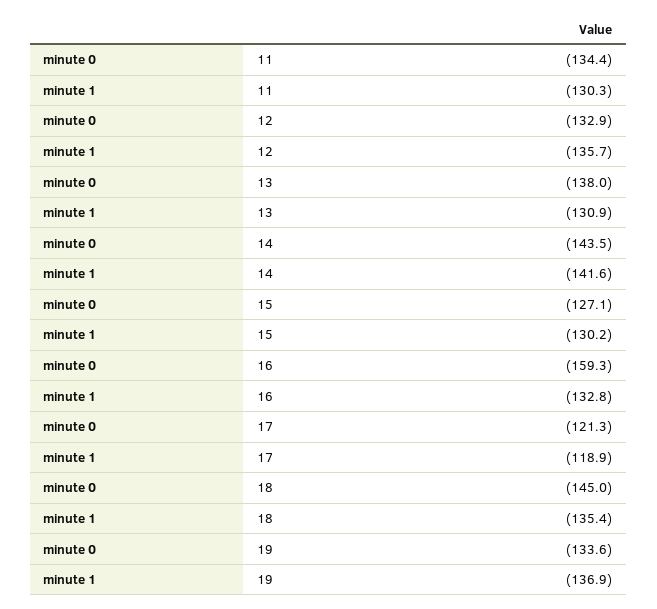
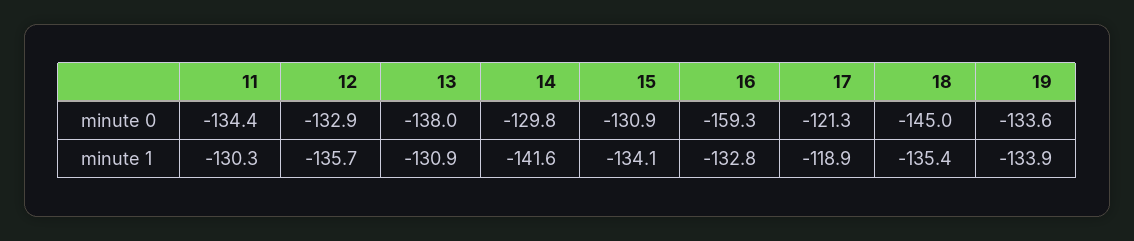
minute 0, 14: -143.5 -> -129.8
minute 0, 15: -127.1 -> -130.9
minute 1, 15: -130.2 -> -134.1
minute 1, 19: -136.9 -> -133.9

